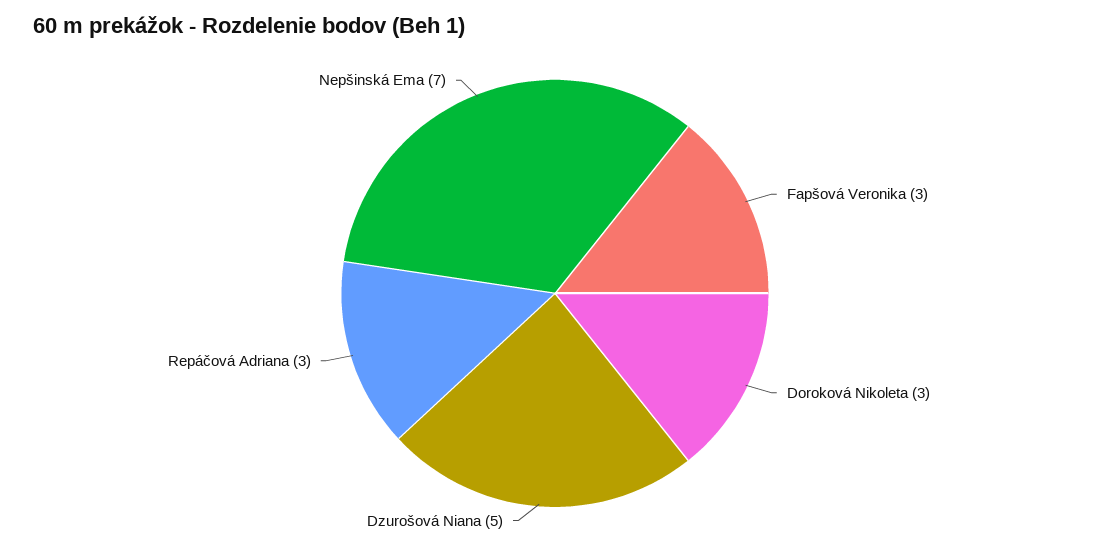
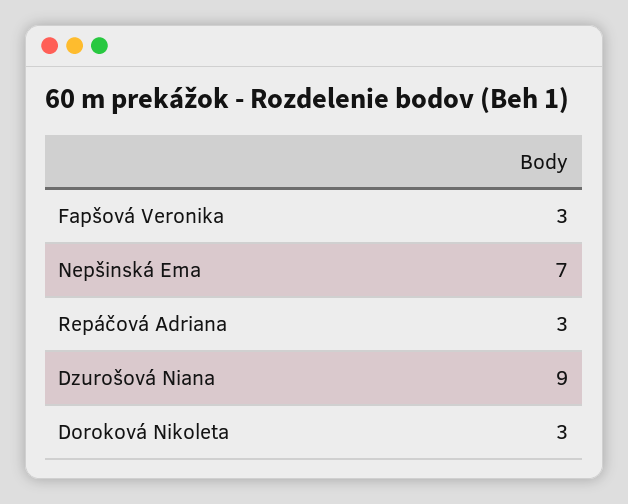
Dzurošová Niana: 5 -> 9

